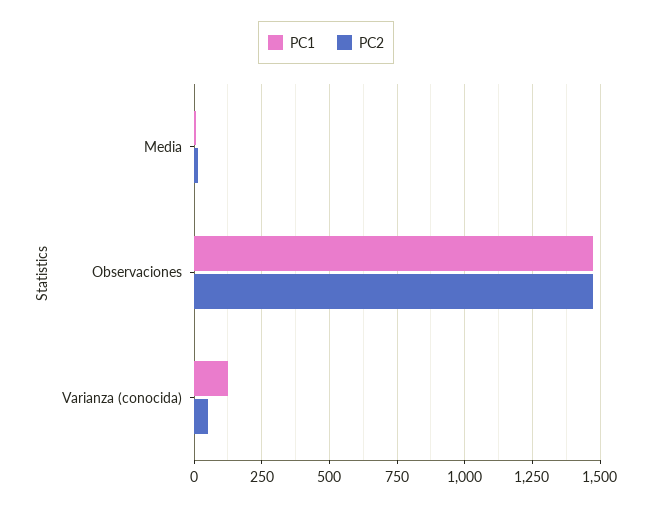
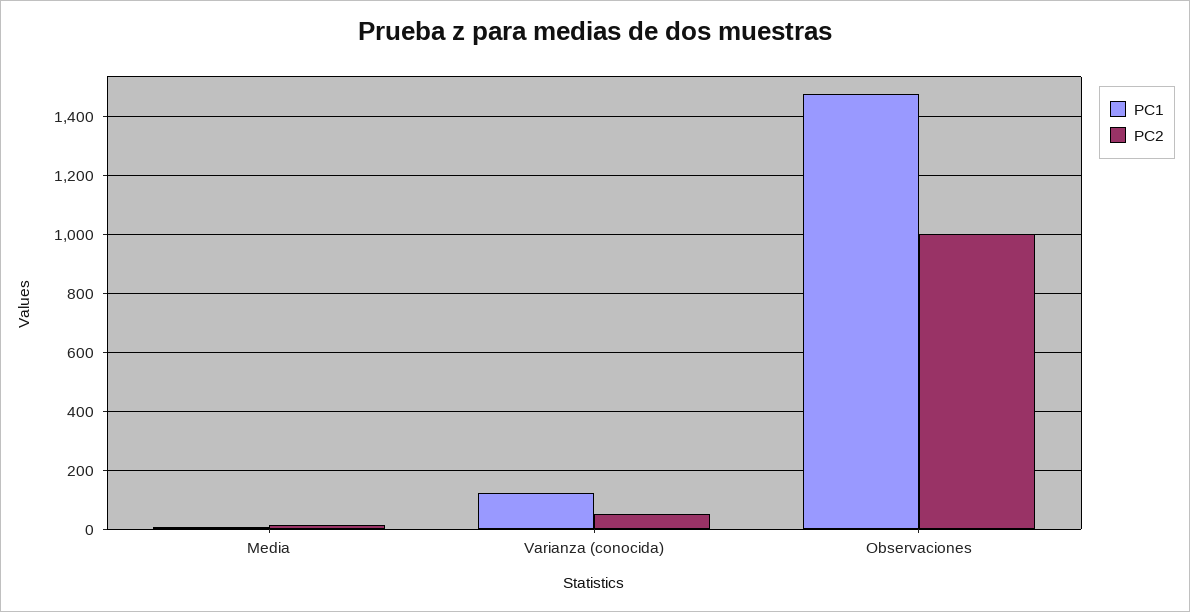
PC2, Observaciones: 1475 -> 1000

